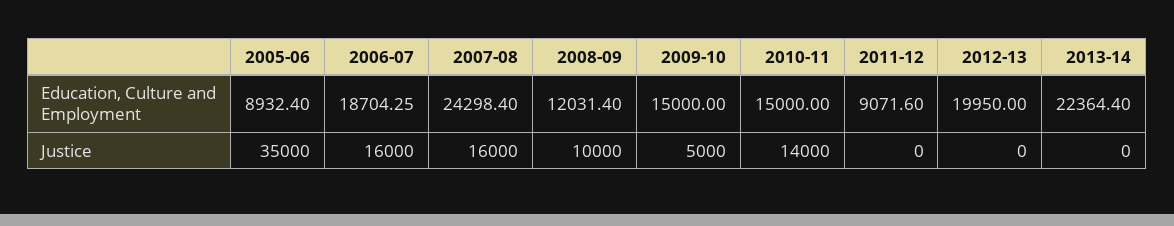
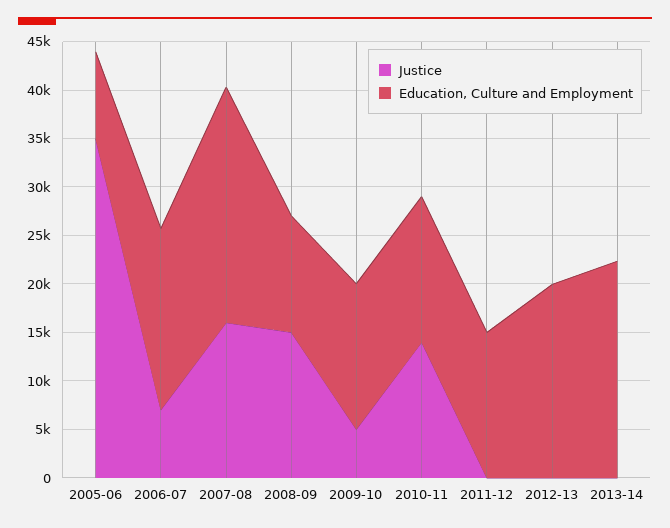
Education, Culture and Employment, 2011-12: 9071.6 -> 15000
Justice, 2006-07: 16000 -> 7000
Justice, 2008-09: 10000 -> 15000

